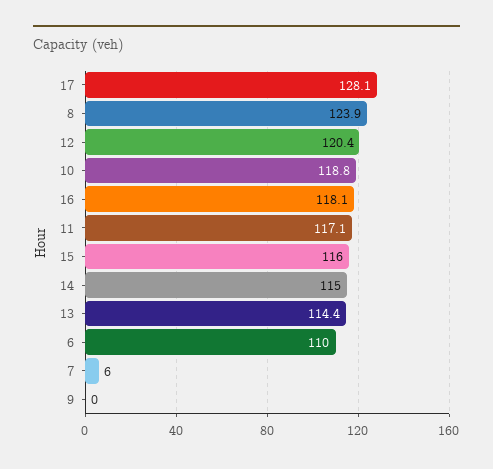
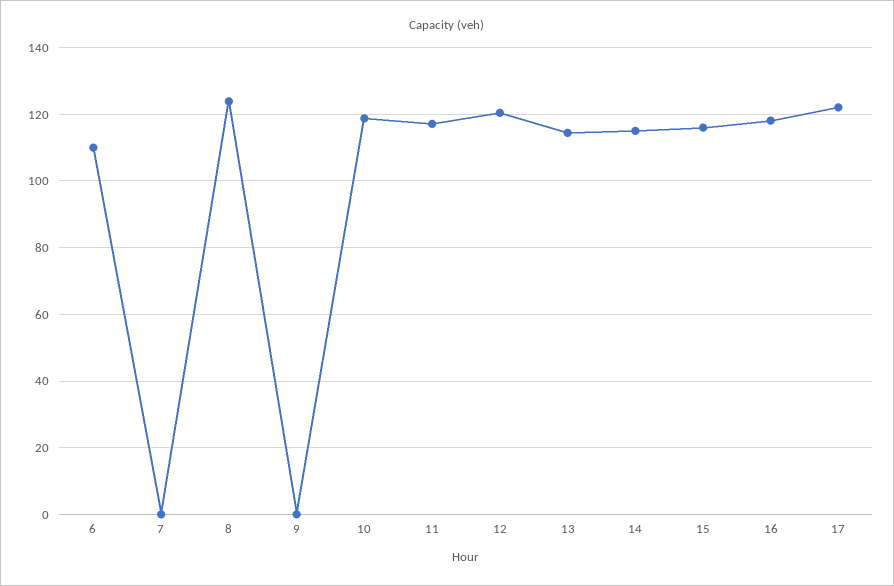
17: 128.1 -> 122
7: 6 -> 0

